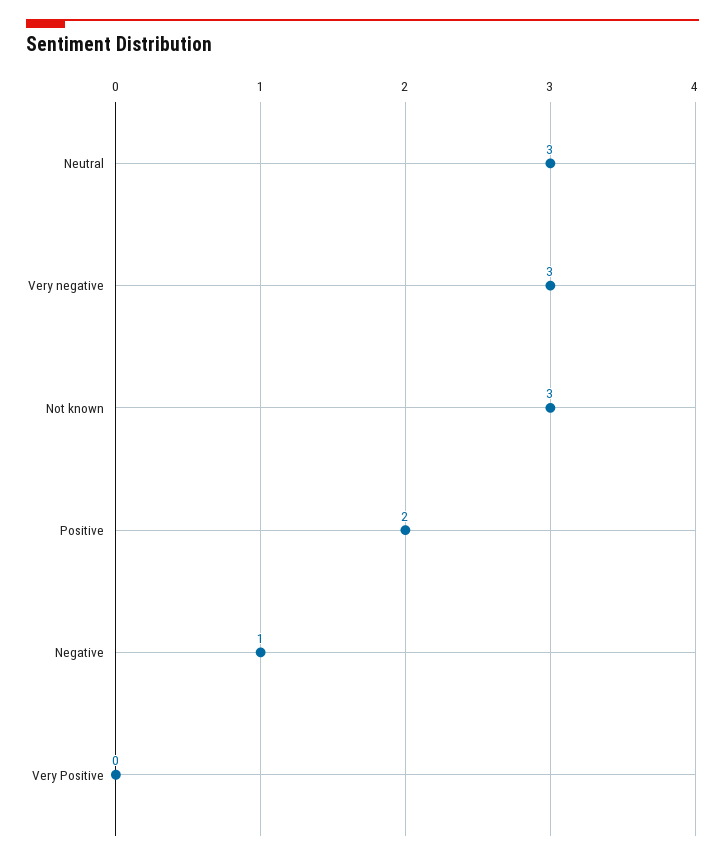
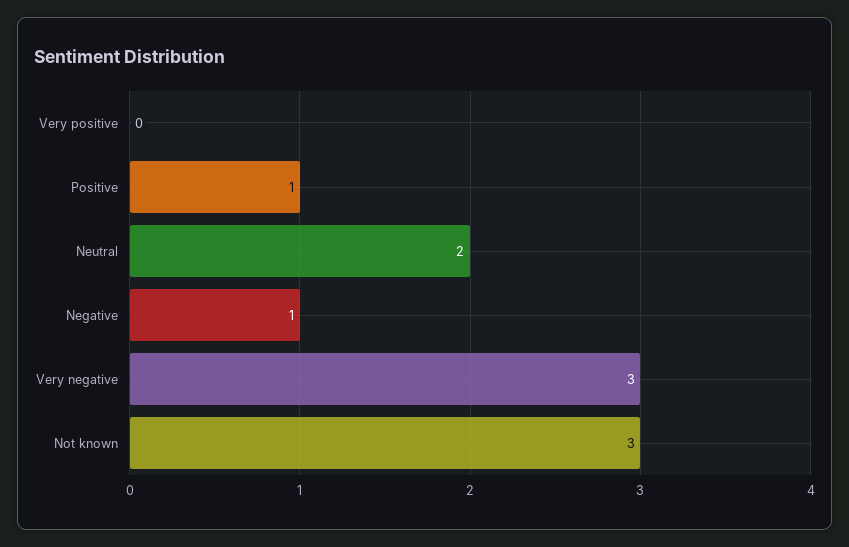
Neutral: 3 -> 2
Positive: 2 -> 1

